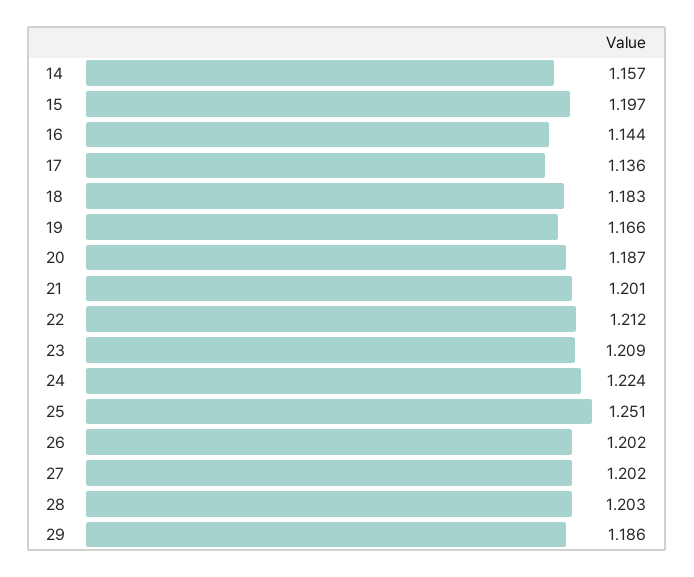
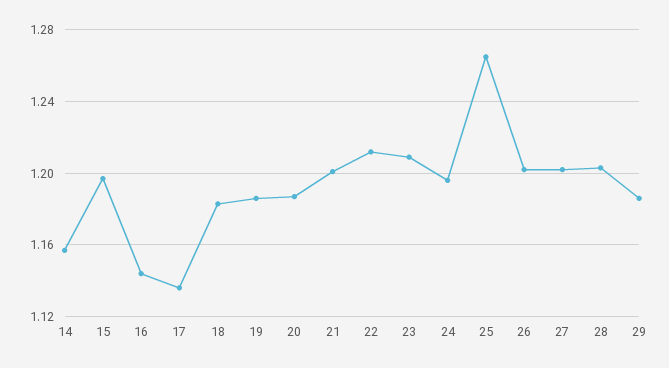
19: 1.166 -> 1.185
24: 1.224 -> 1.195
25: 1.251 -> 1.265

